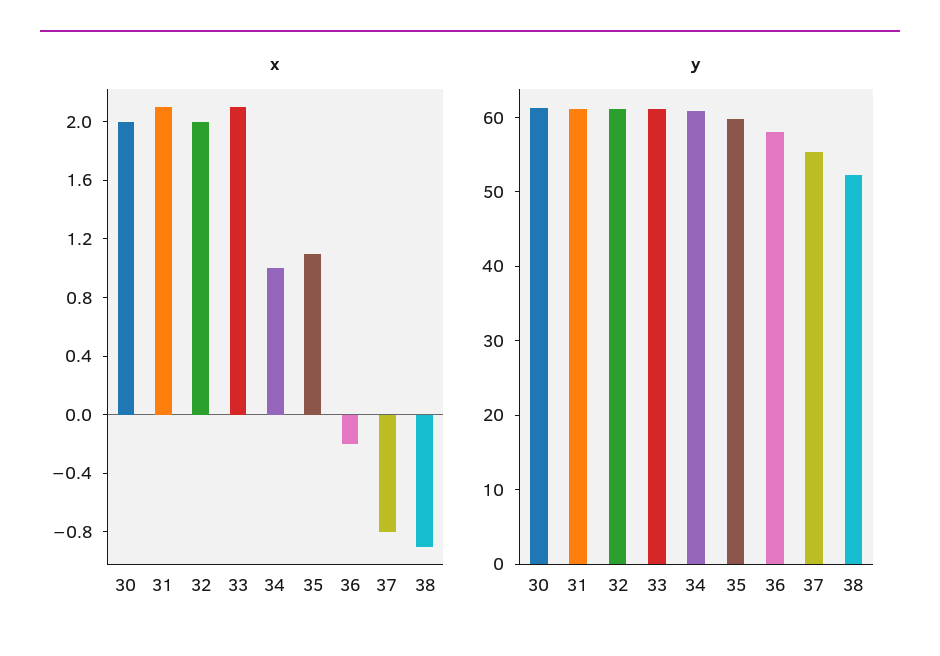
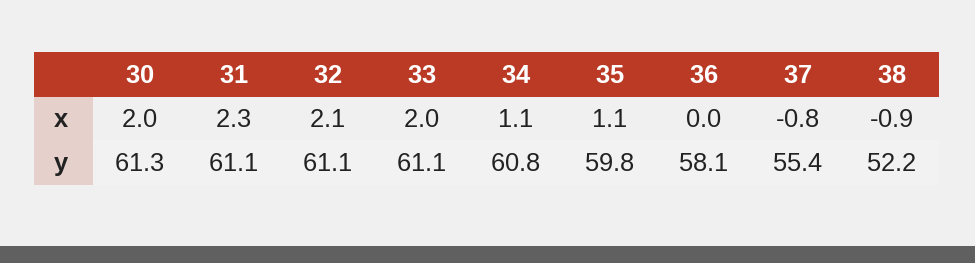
x, 31: 2.1 -> 2.3
x, 32: 2 -> 2.1
x, 33: 2.1 -> 2
x, 34: 1 -> 1.1
x, 36: -0.2 -> 0

